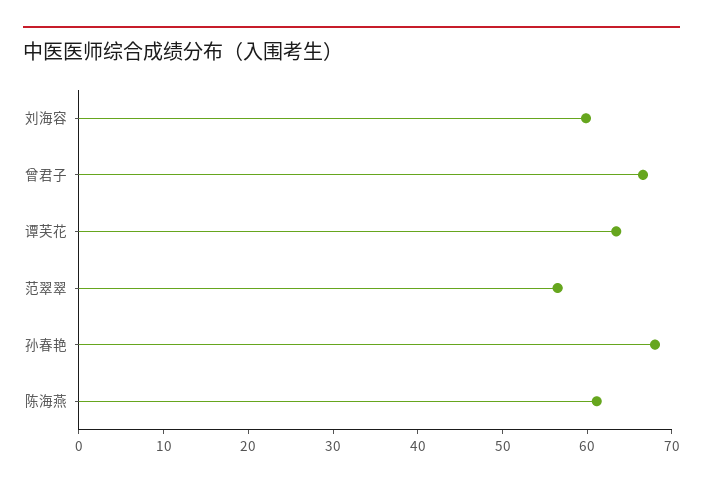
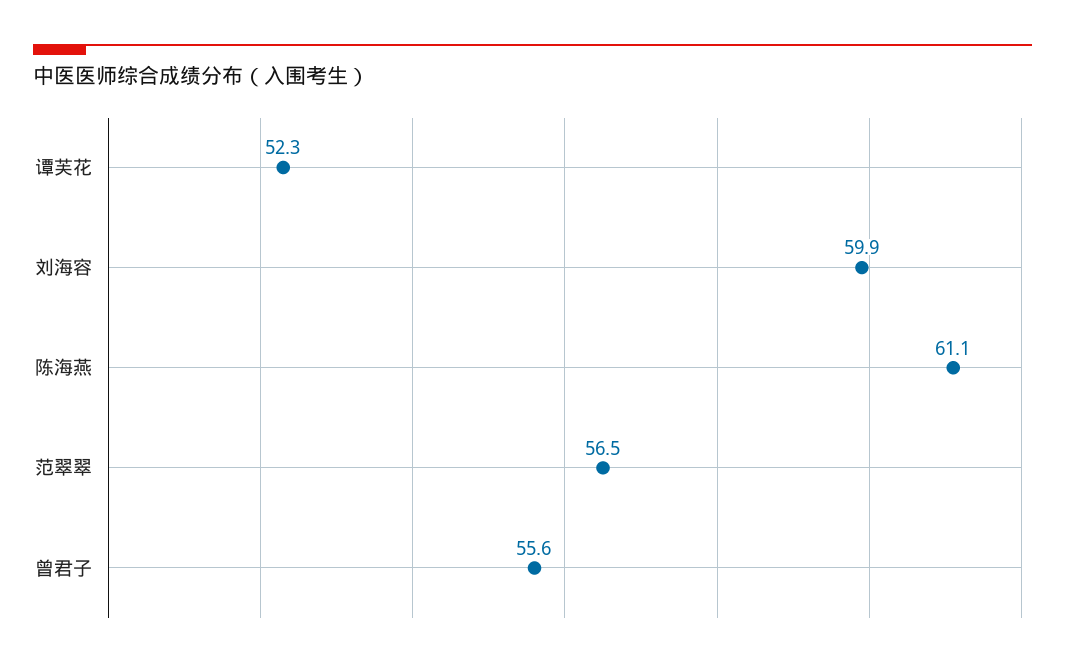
曾君子: 66 -> 55.6
谭芙花: 64 -> 52.3
孙春艳: 68 -> none

